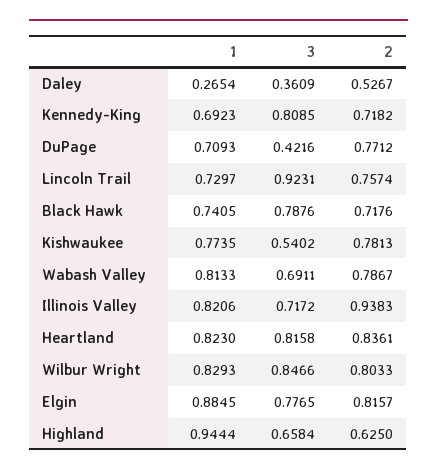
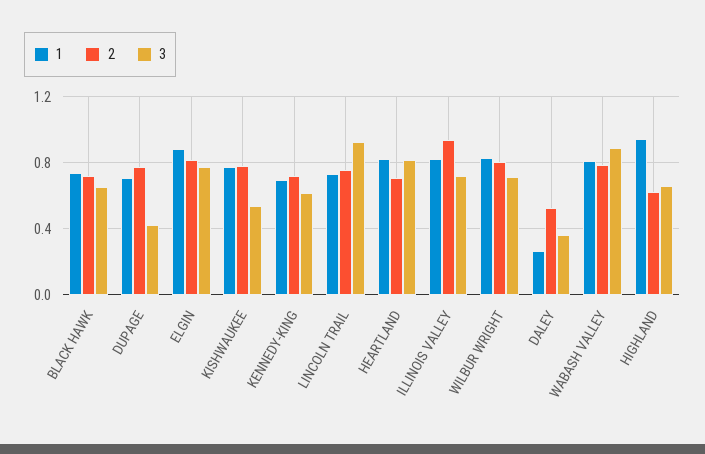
3, Kennedy-King: 0.8085 -> 0.6
3, Black Hawk: 0.7876 -> 0.65
3, Wabash Valley: 0.6911 -> 0.9
2, Heartland: 0.8361 -> 0.7
3, Wilbur Wright: 0.8466 -> 0.7

